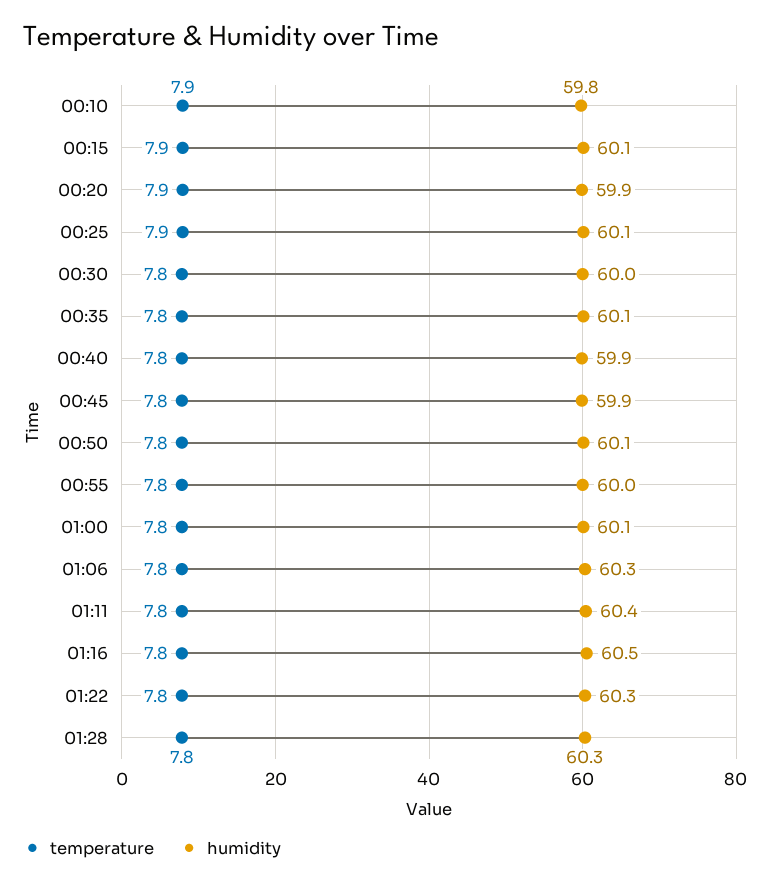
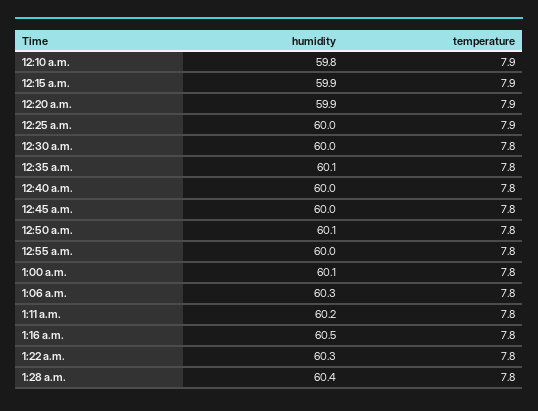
humidity, 00:15: 60.1 -> 59.9
humidity, 00:25: 60.1 -> 60
humidity, 00:40: 59.9 -> 60
humidity, 00:45: 59.9 -> 60
humidity, 01:11: 60.4 -> 60.2
humidity, 01:28: 60.3 -> 60.4

